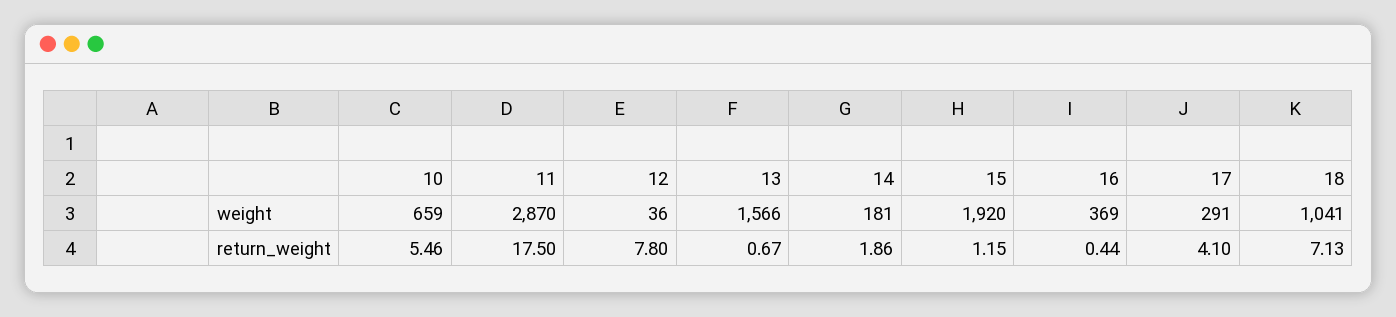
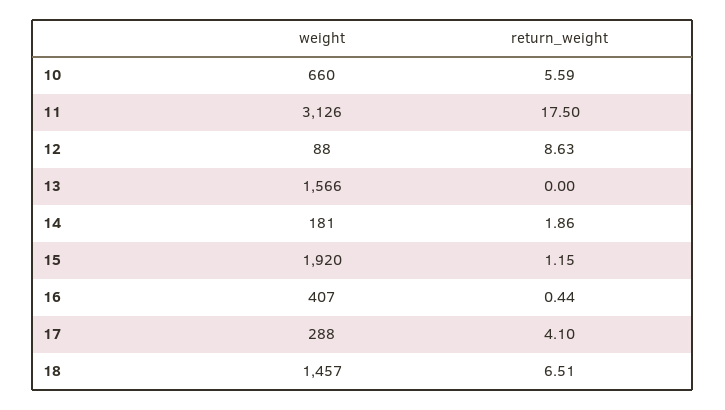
10, weight: 659 -> 660
11, weight: 2870 -> 3126
12, weight: 36 -> 88
16, weight: 369 -> 407
17, weight: 291 -> 288
18, weight: 1041 -> 1457
10, return_weight: 5.46 -> 5.59
12, return_weight: 7.8 -> 8.63
13, return_weight: 0.67 -> 0
18, return_weight: 7.13 -> 6.51

